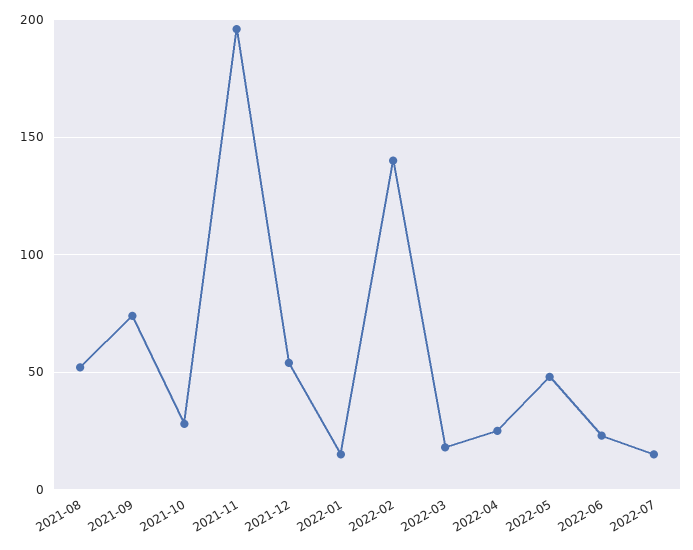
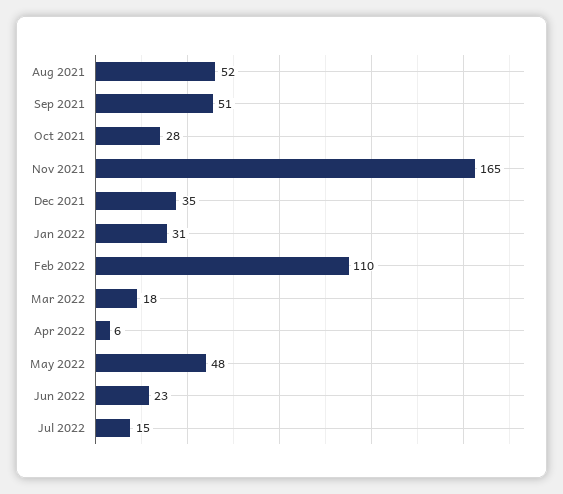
2021-09: 75 -> 51
2021-11: 195 -> 165
2021-12: 55 -> 35
2022-01: 15 -> 31
2022-02: 140 -> 110
2022-04: 25 -> 6

